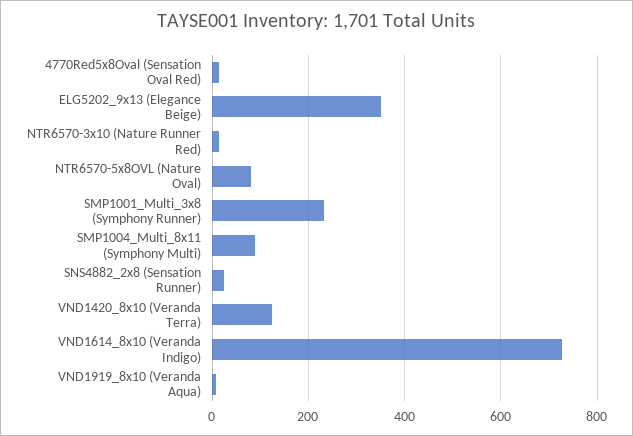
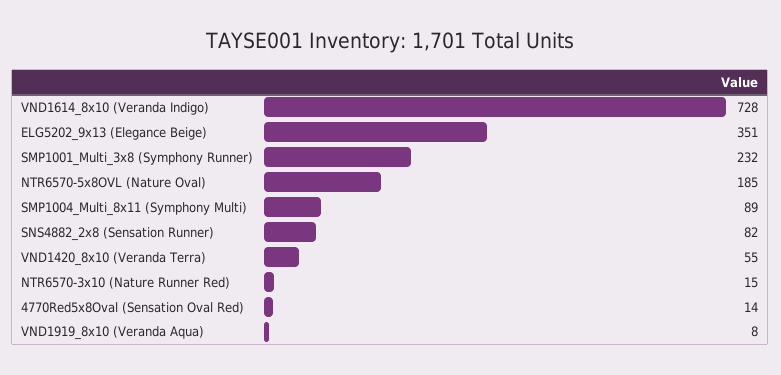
NTR6570-5x8OVL (Nature Oval): 80 -> 185
SNS4882_2x8 (Sensation Runner): 20 -> 82
VND1420_8x10 (Veranda Terra): 120 -> 55

